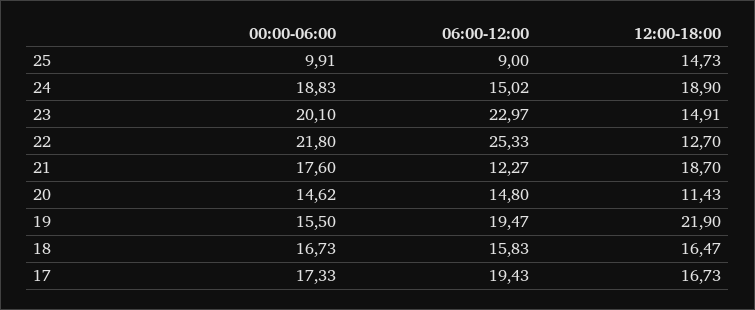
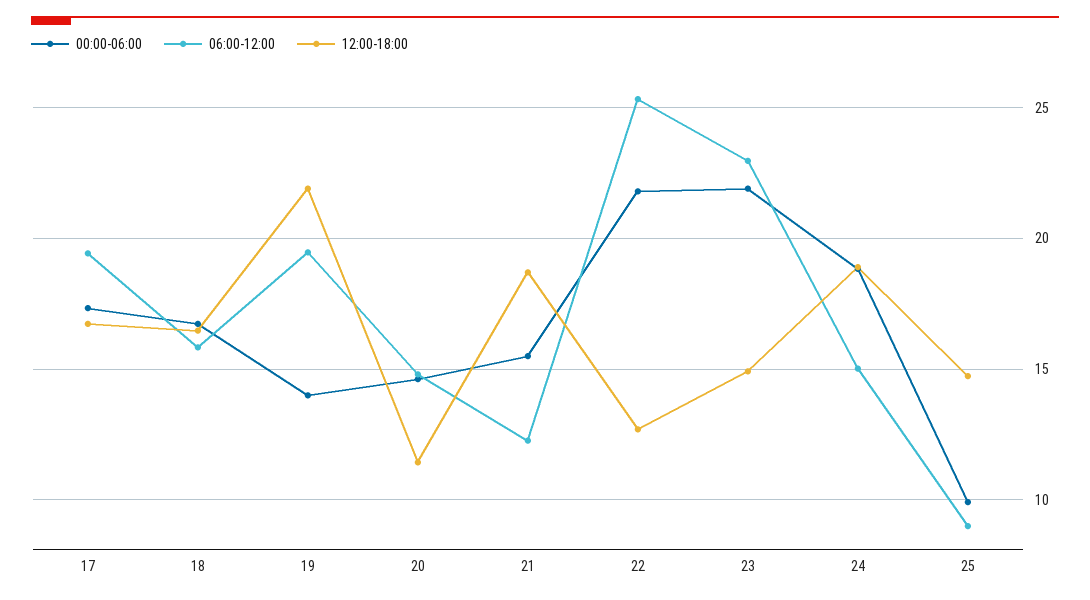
00:00-06:00, 23: 20.1 -> 22
00:00-06:00, 21: 17.6 -> 15.5
00:00-06:00, 19: 15.5 -> 14

